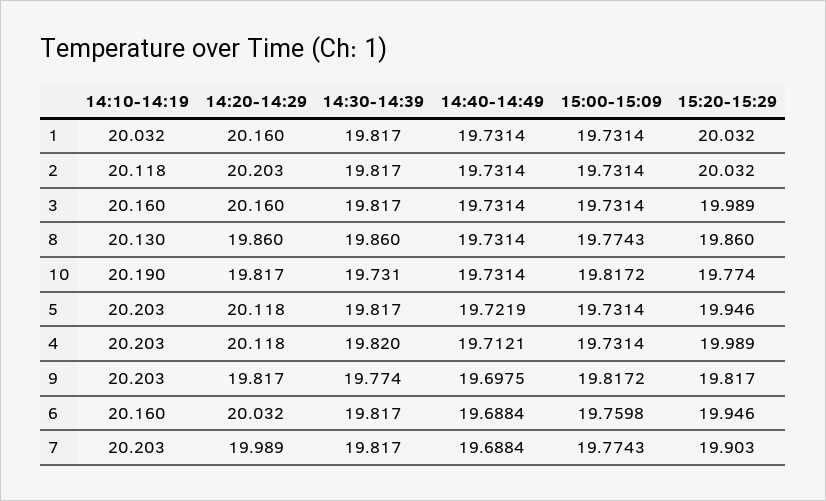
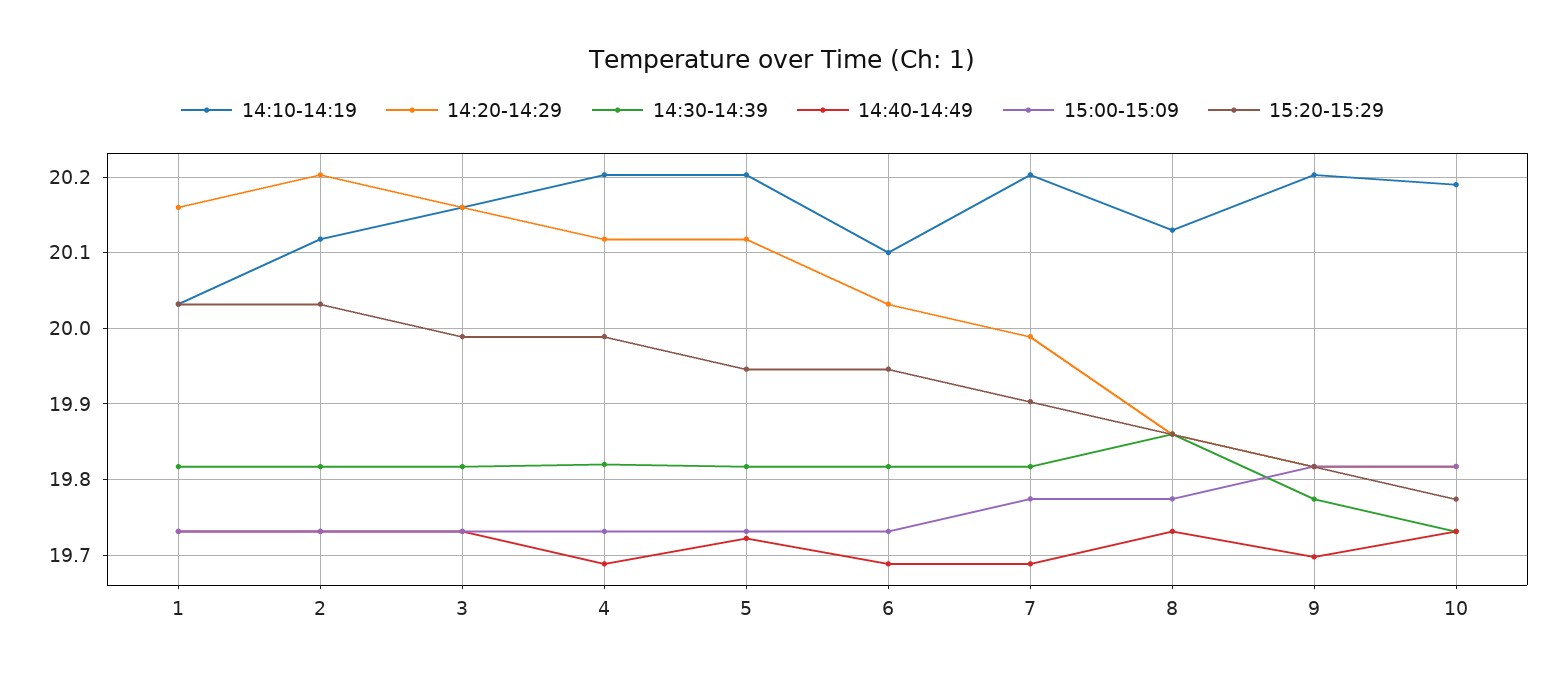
14:40-14:49, 4: 19.7121 -> 19.69
14:10-14:19, 6: 20.16 -> 20.1
15:00-15:09, 6: 19.7598 -> 19.73

